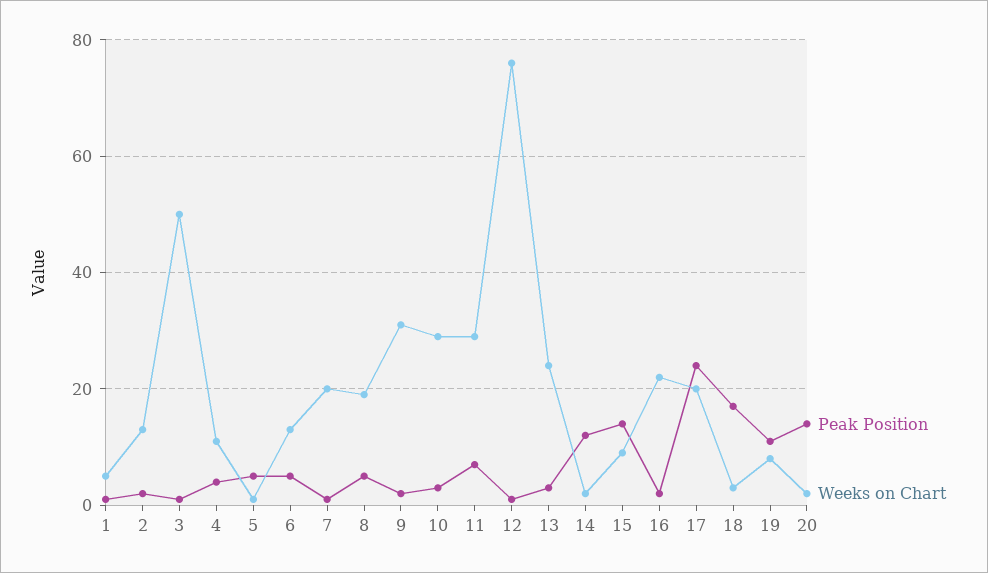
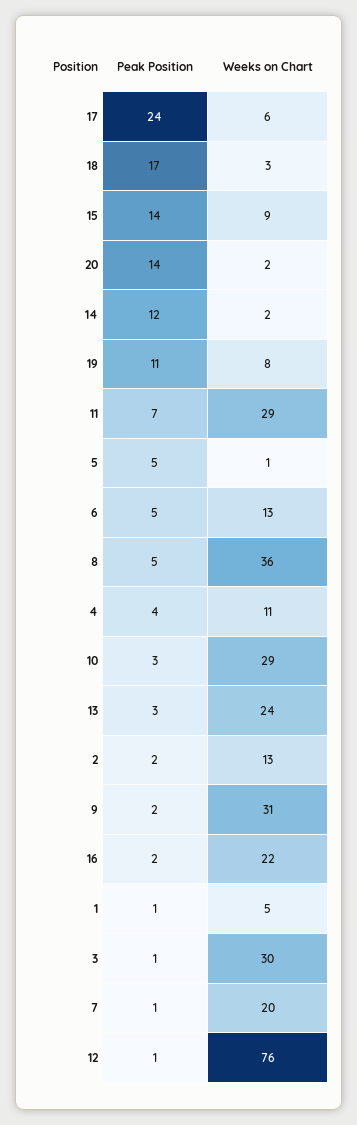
Weeks on Chart, 3: 50 -> 30
Weeks on Chart, 8: 20 -> 36
Weeks on Chart, 17: 20 -> 6

